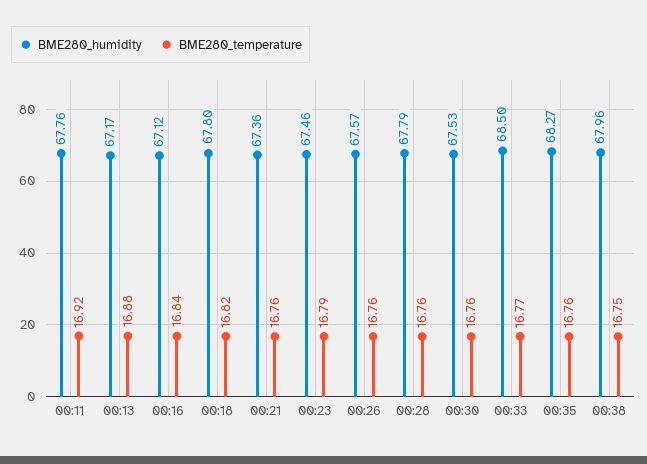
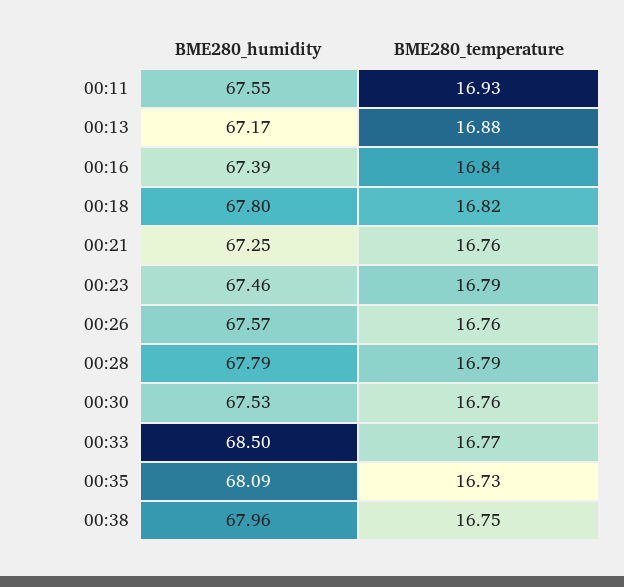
BME280_humidity, 00:11: 67.76 -> 67.55
BME280_temperature, 00:11: 16.92 -> 16.93
BME280_humidity, 00:16: 67.12 -> 67.39
BME280_humidity, 00:21: 67.36 -> 67.25
BME280_temperature, 00:28: 16.76 -> 16.79
BME280_humidity, 00:35: 68.27 -> 68.09
BME280_temperature, 00:35: 16.76 -> 16.73

